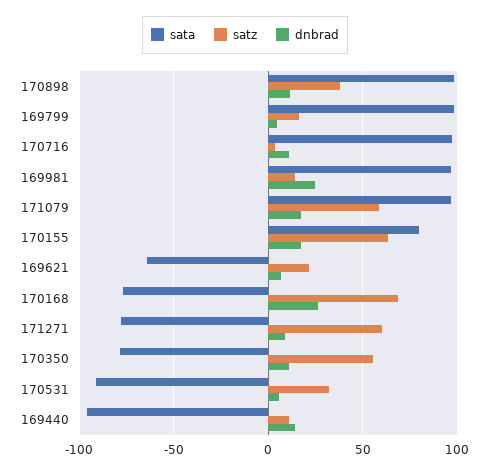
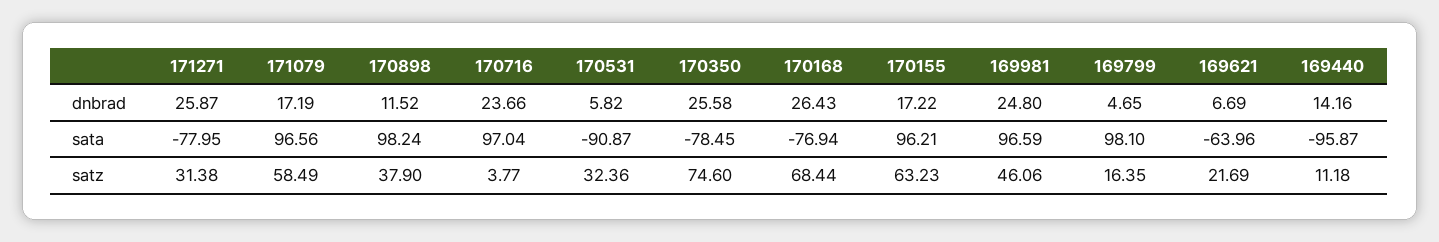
dnbrad, 170716: 10 -> 23.66
satz, 169981: 15 -> 46.06
sata, 170155: 80 -> 96.21
satz, 171271: 60 -> 31.38
dnbrad, 171271: 10 -> 25.87
satz, 170350: 55 -> 74.6
dnbrad, 170350: 10 -> 25.58

